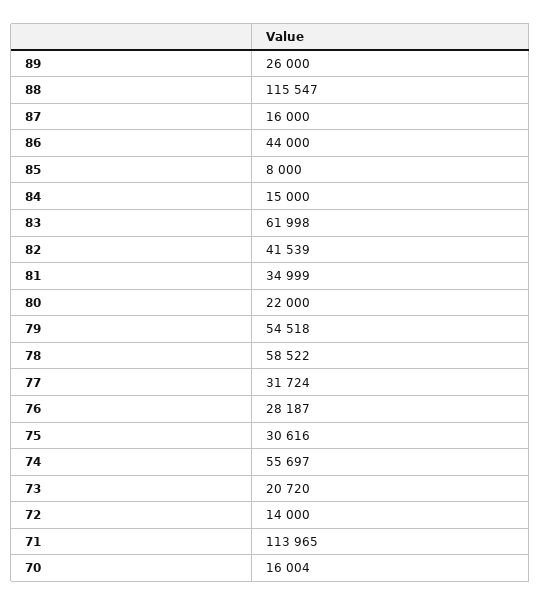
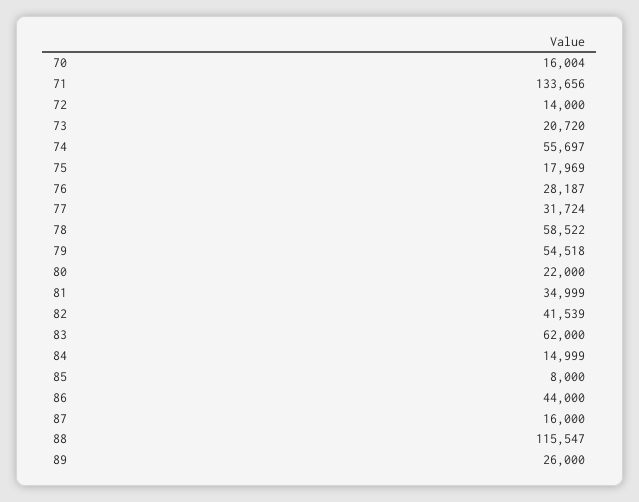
84: 15000 -> 14999
83: 61998 -> 62000
75: 30616 -> 17969
71: 113965 -> 133656

